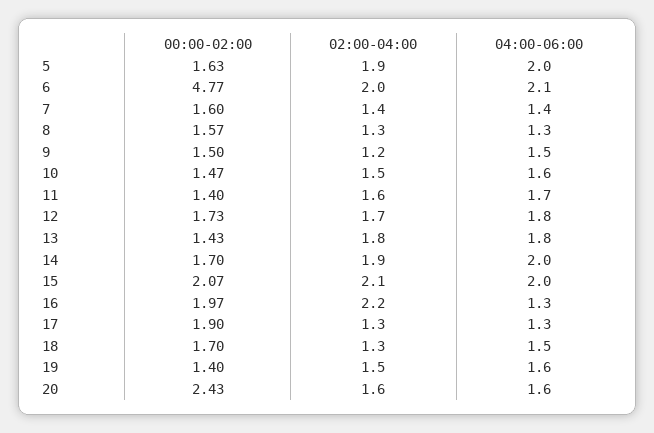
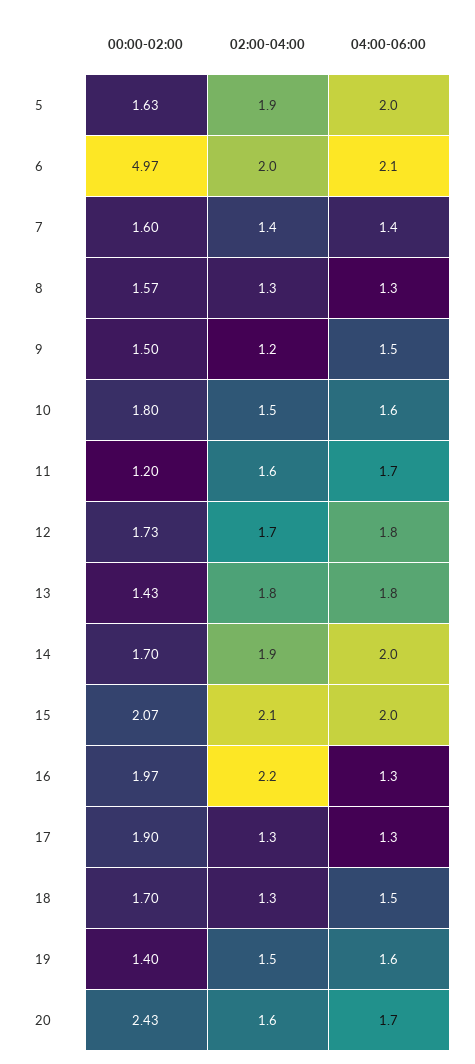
00:00-02:00, 6: 4.77 -> 4.97
00:00-02:00, 10: 1.47 -> 1.8
00:00-02:00, 11: 1.4 -> 1.2
04:00-06:00, 20: 1.6 -> 1.7

